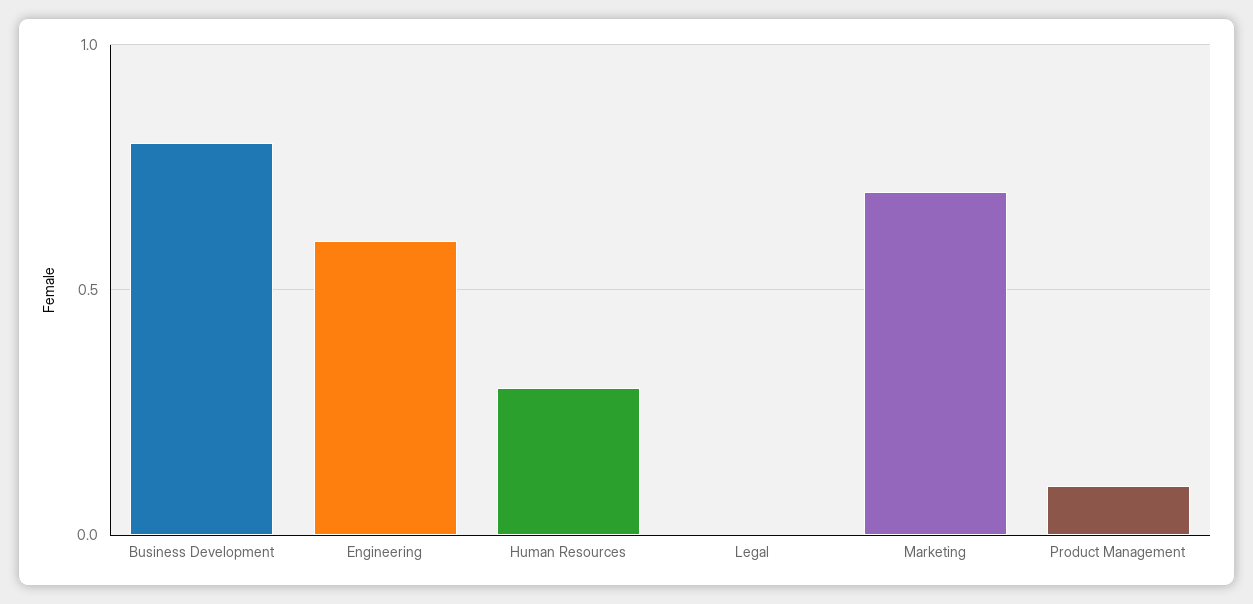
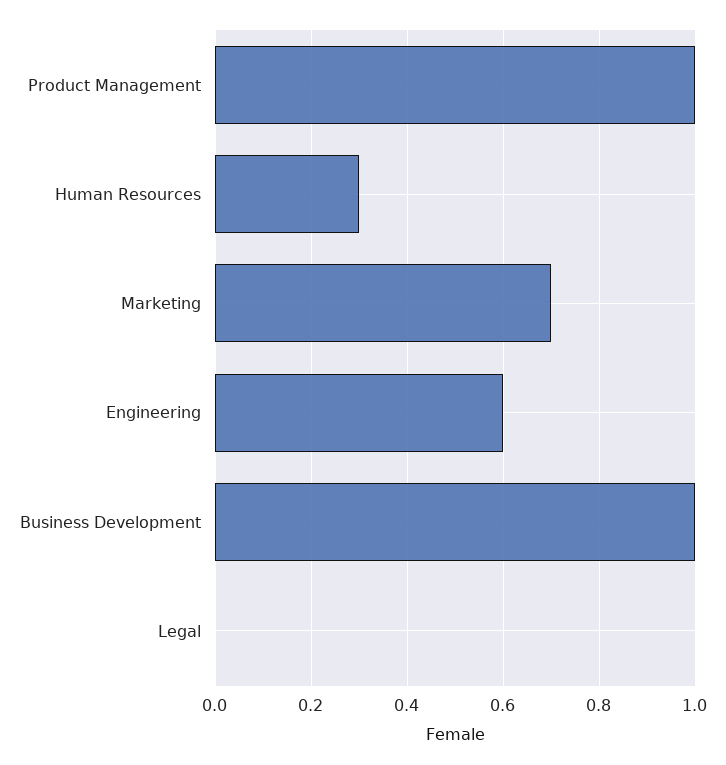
Business Development: 0.8 -> 1
Product Management: 0.1 -> 1

